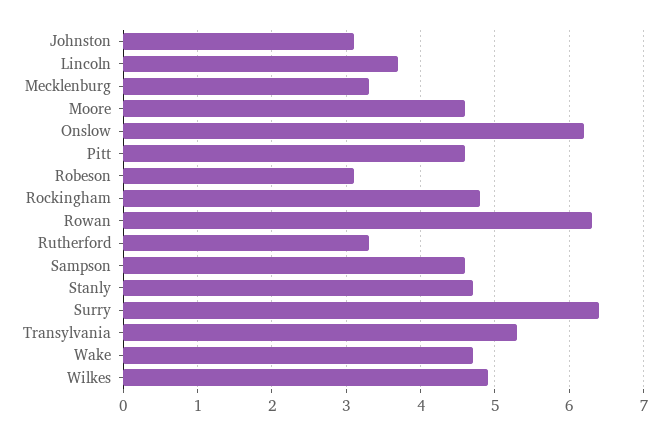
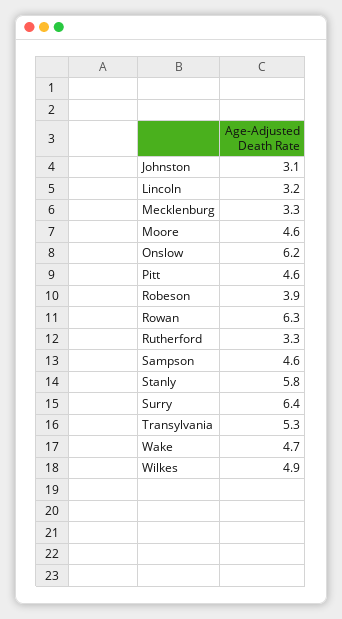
Lincoln: 3.7 -> 3.2
Robeson: 3.1 -> 3.9
Rockingham: 4.8 -> none
Stanly: 4.7 -> 5.8

